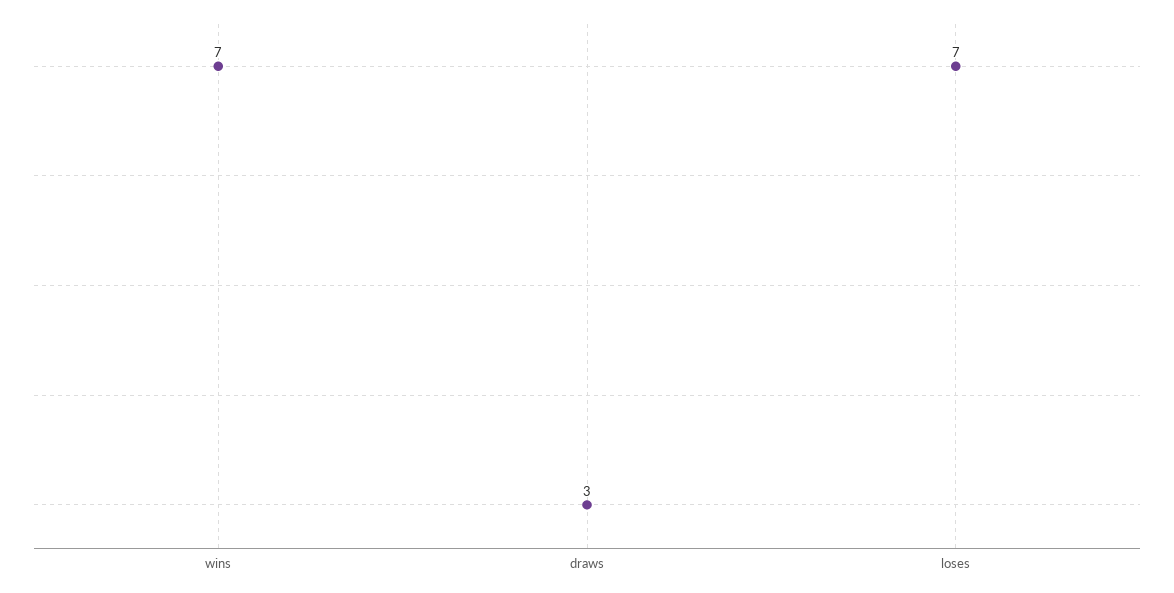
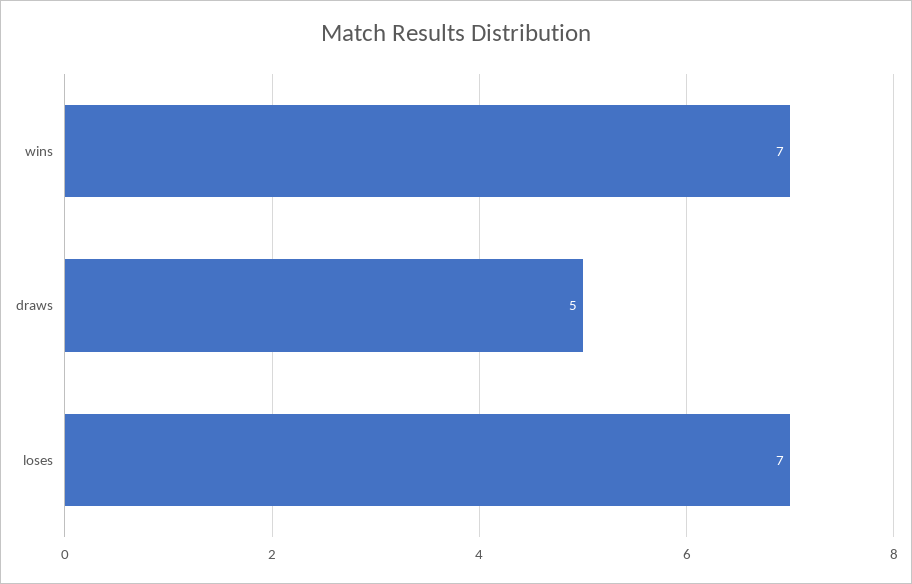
draws: 3 -> 5

